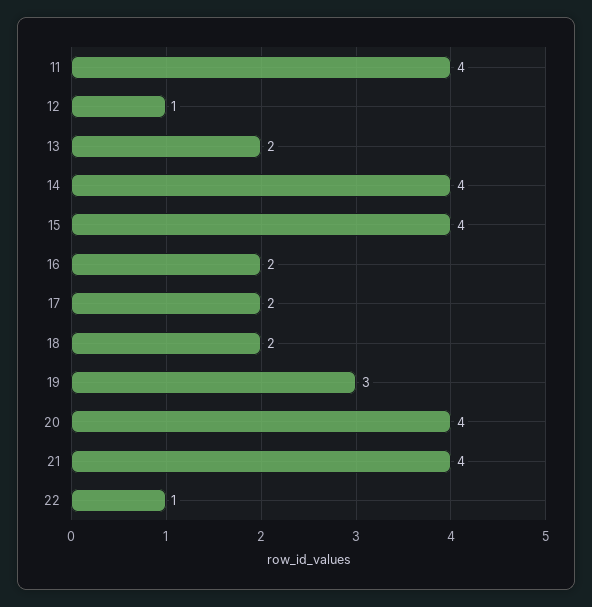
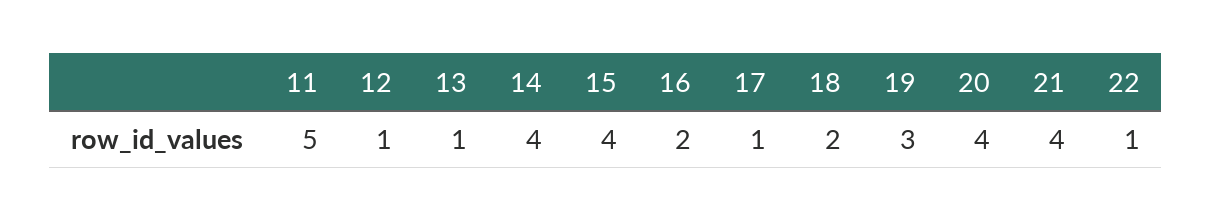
11: 4 -> 5
13: 2 -> 1
17: 2 -> 1

